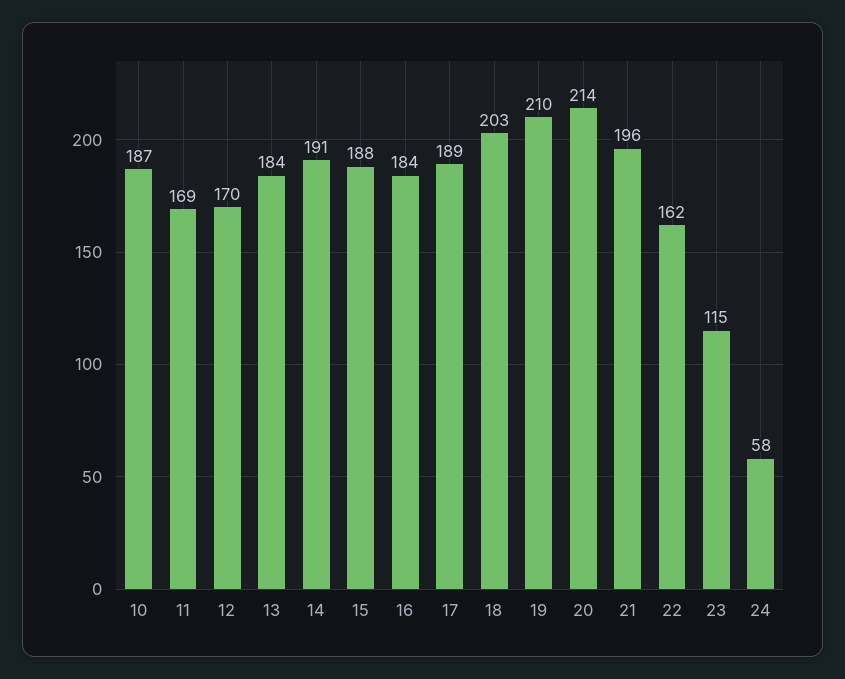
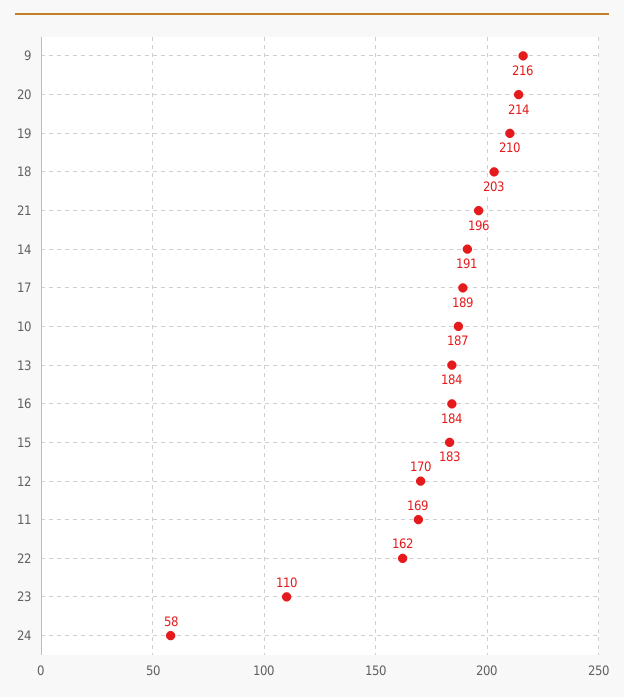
15: 188 -> 183
23: 115 -> 110
9: none -> 216

